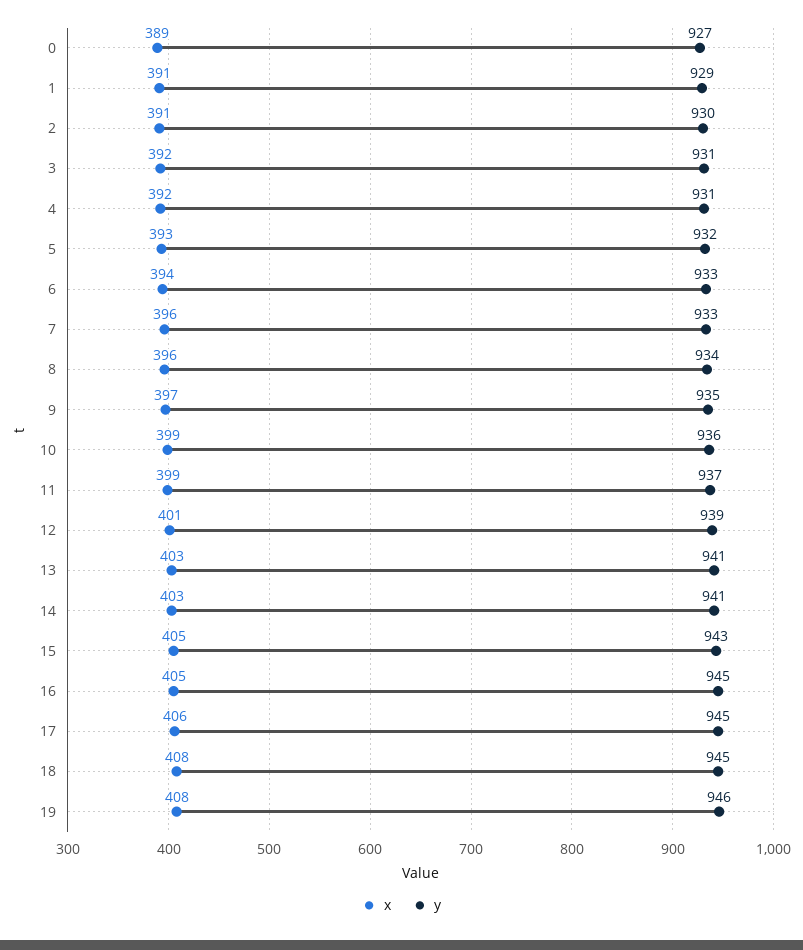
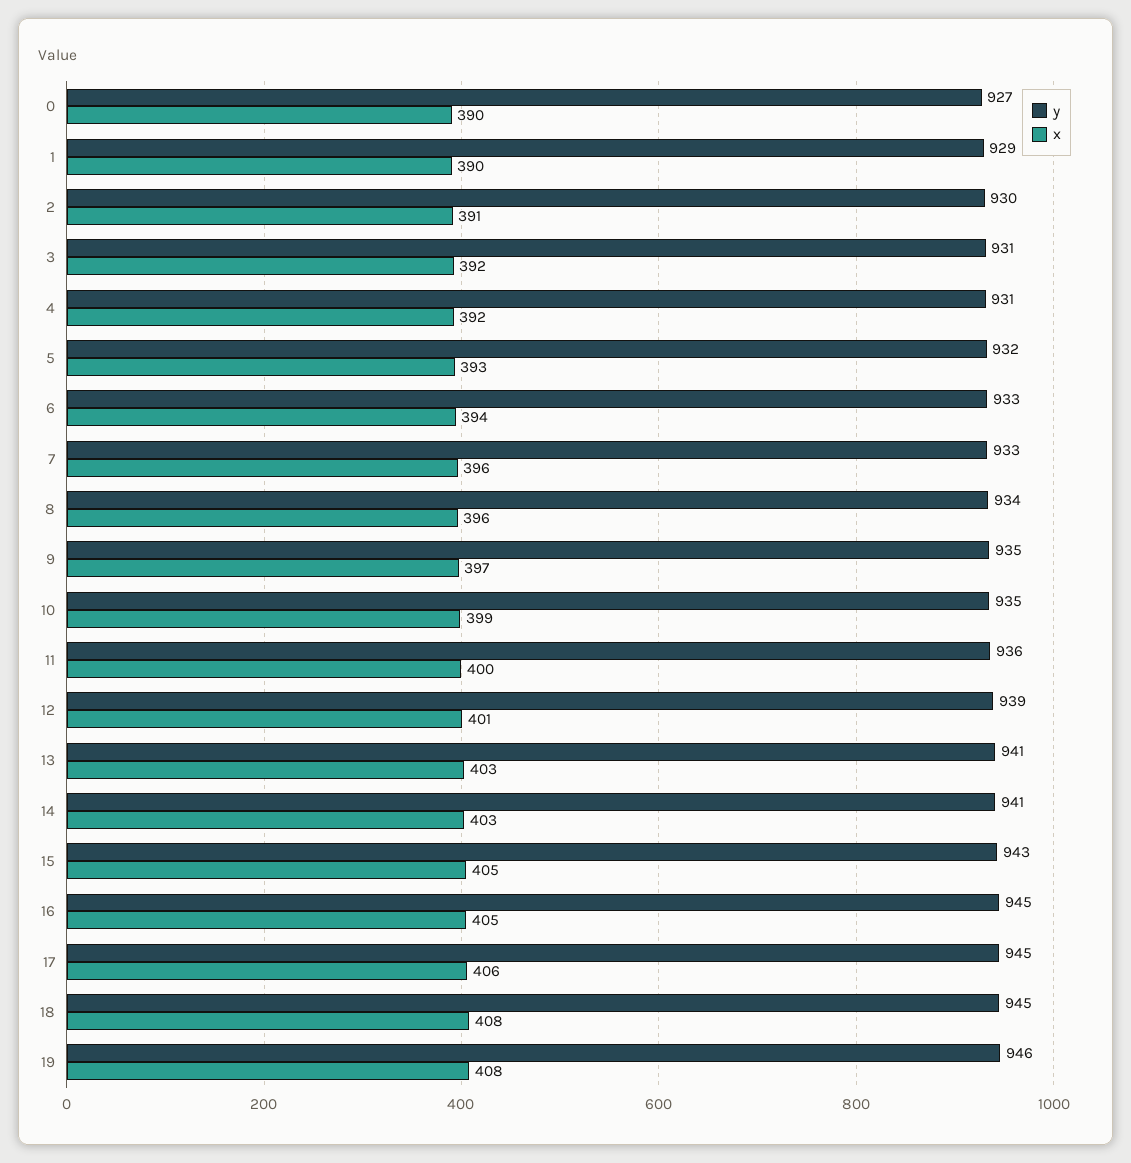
x, 0: 389 -> 390
x, 1: 391 -> 390
y, 10: 936 -> 935
x, 11: 399 -> 400
y, 11: 937 -> 936

